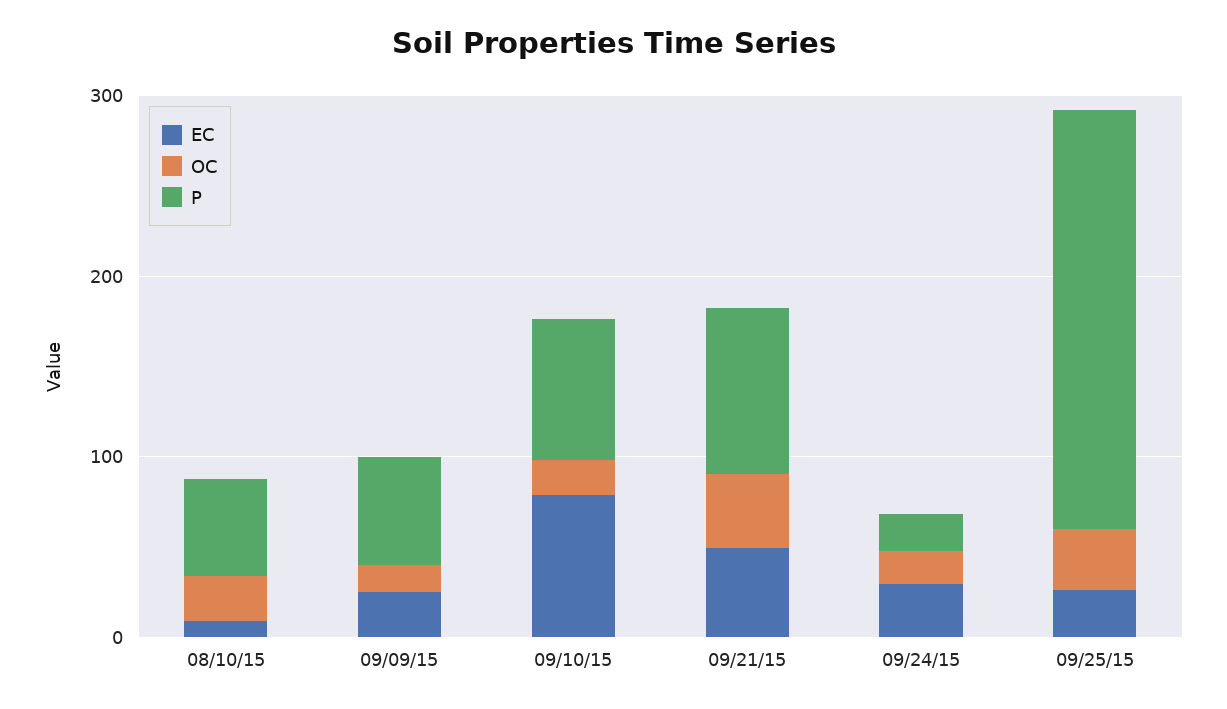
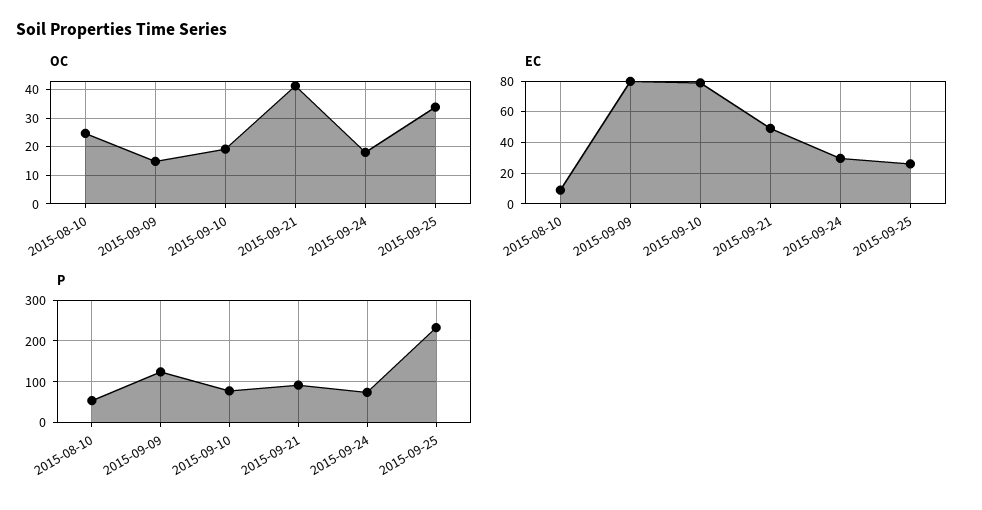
EC, 09/09/15: 20 -> 80
P, 09/09/15: 60 -> 120
P, 09/24/15: 20 -> 80

